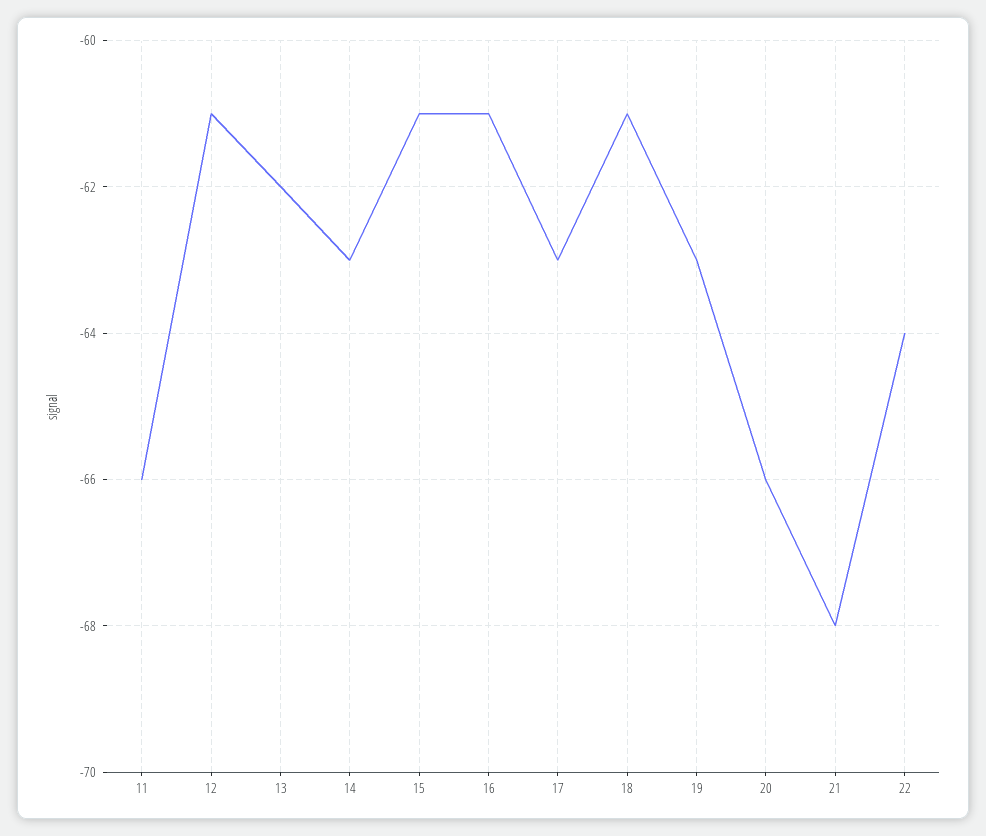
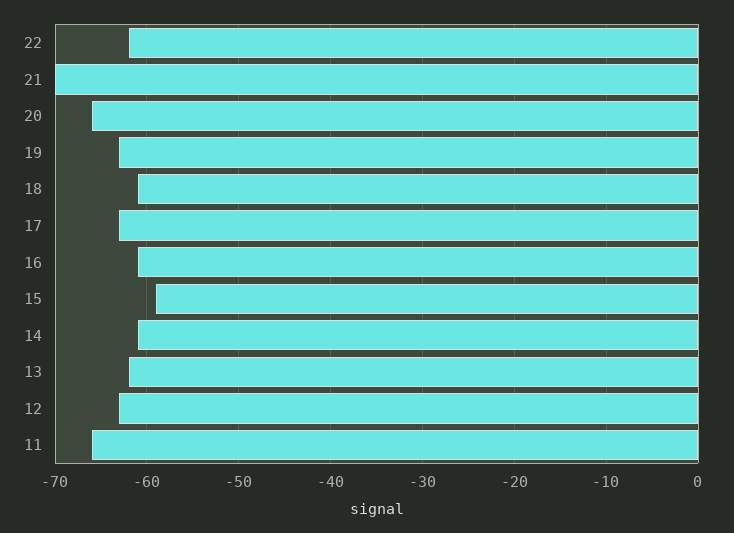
12: -61 -> -63
14: -63 -> -61
15: -61 -> -59
21: -68 -> -70
22: -64 -> -62

